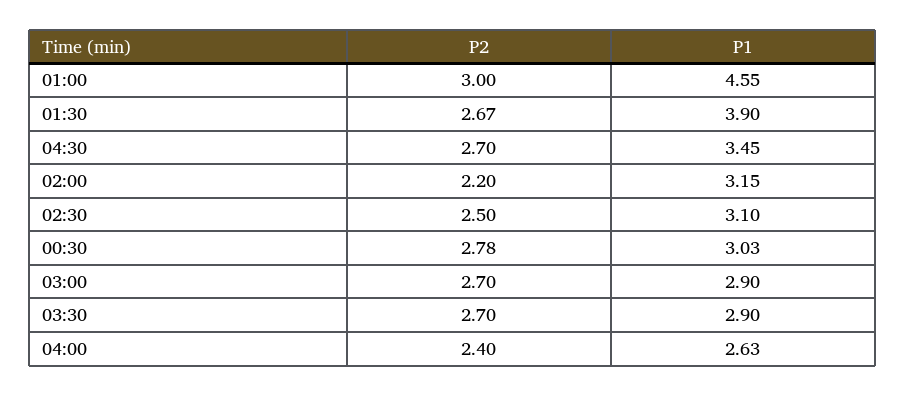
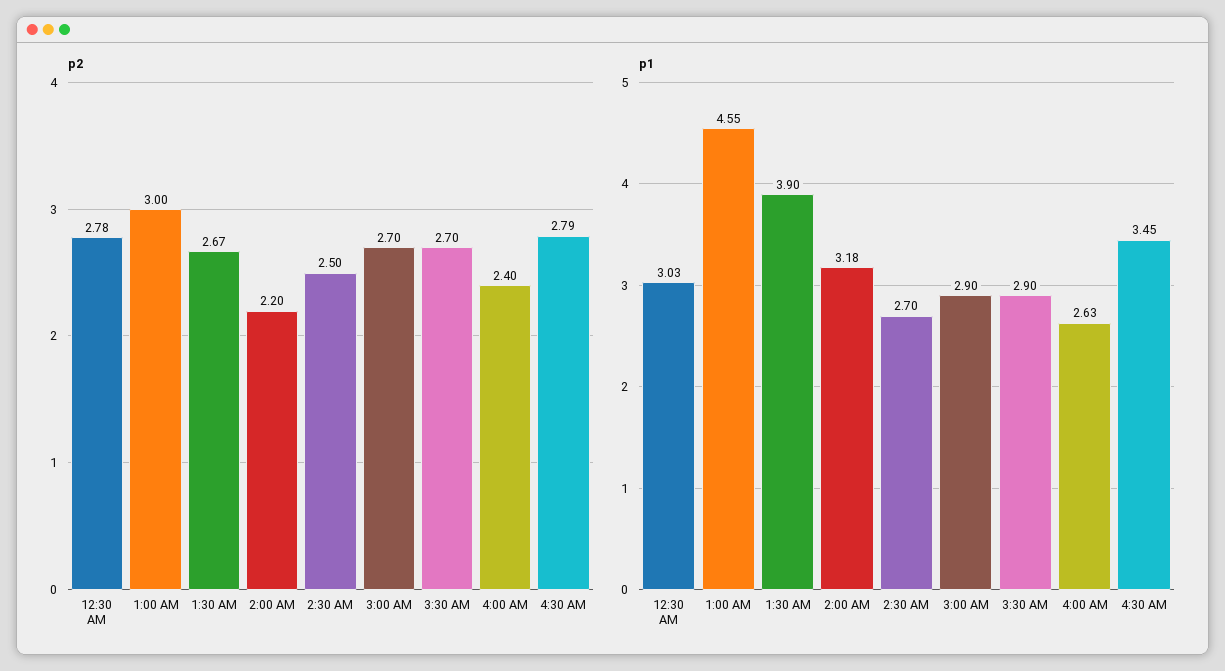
P2, 04:30: 2.7 -> 2.79
P1, 02:00: 3.15 -> 3.18
P1, 02:30: 3.1 -> 2.7

